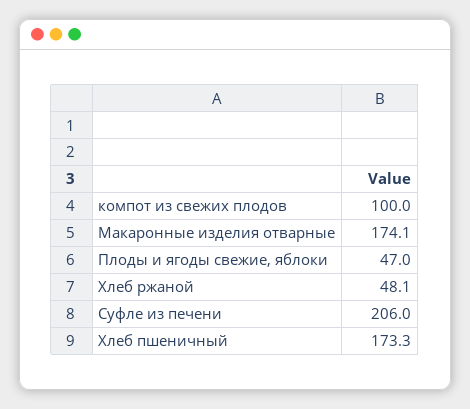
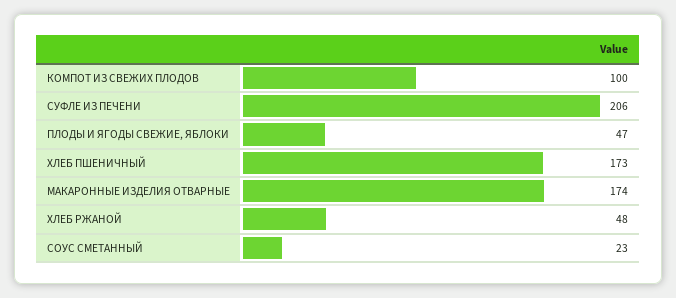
СОУС СМЕТАННЫЙ: none -> 23

